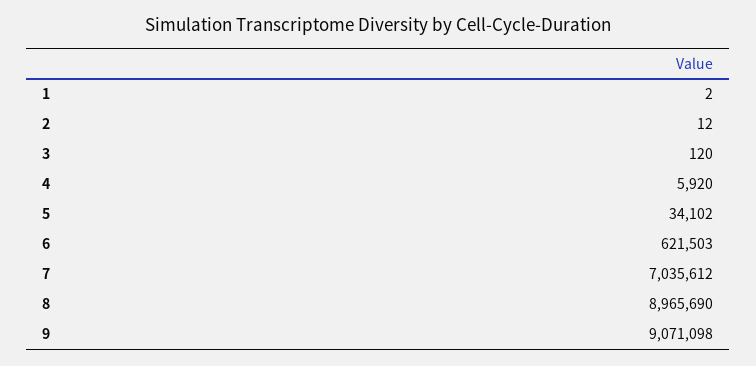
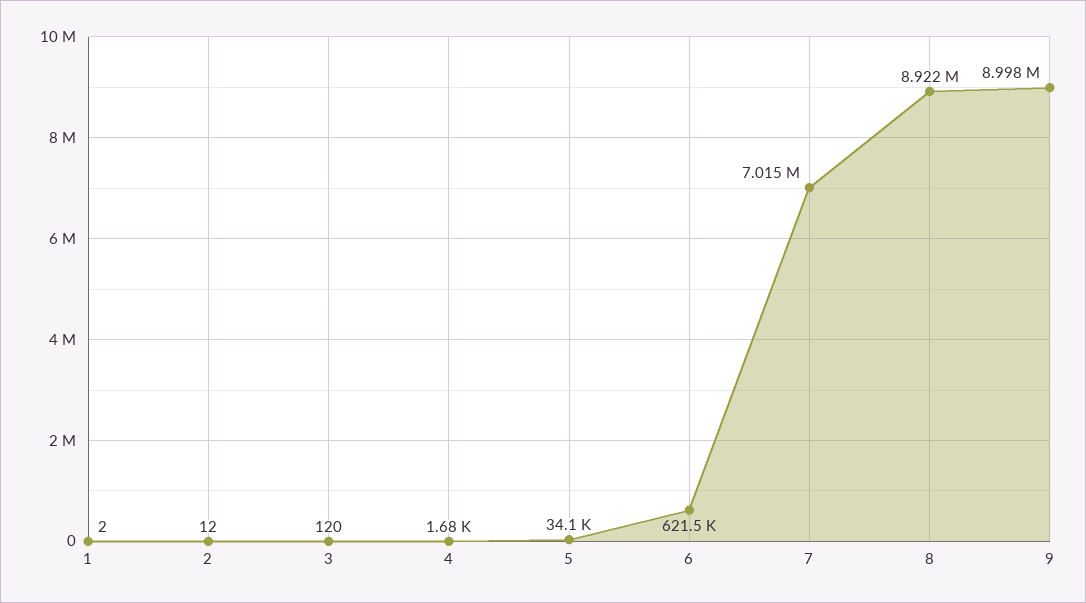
4: 5920 -> 1680
7: 7035612 -> 7015000
8: 8965690 -> 8922000
9: 9071098 -> 8998000

